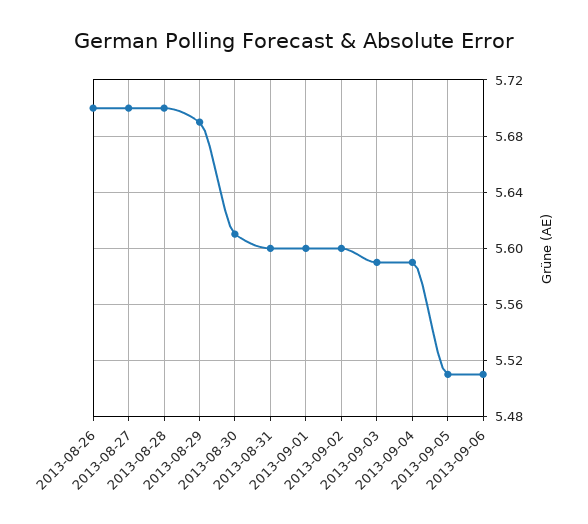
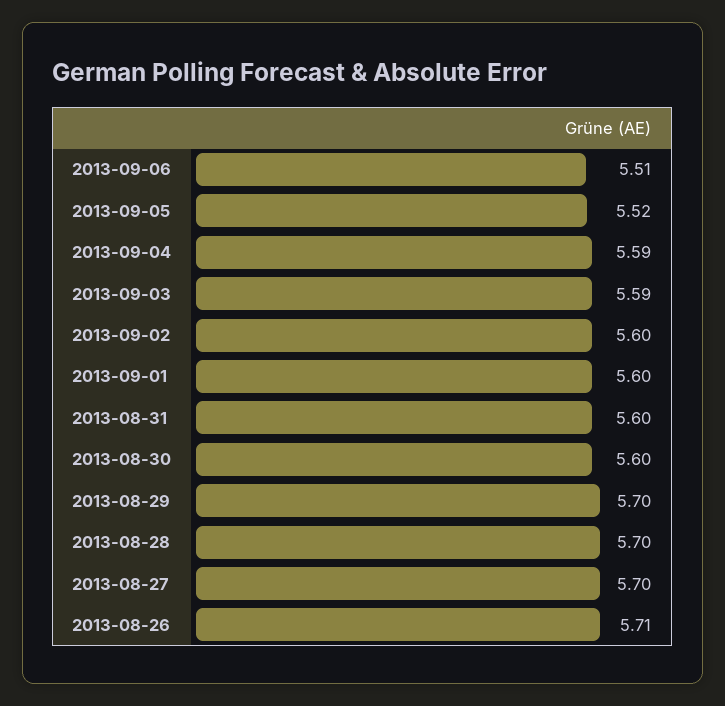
2013-08-26: 5.7 -> 5.71
2013-08-29: 5.69 -> 5.7
2013-08-30: 5.61 -> 5.6
2013-09-05: 5.51 -> 5.52

